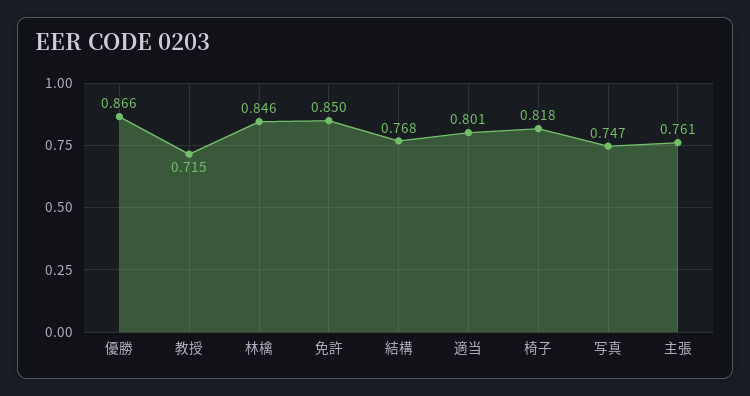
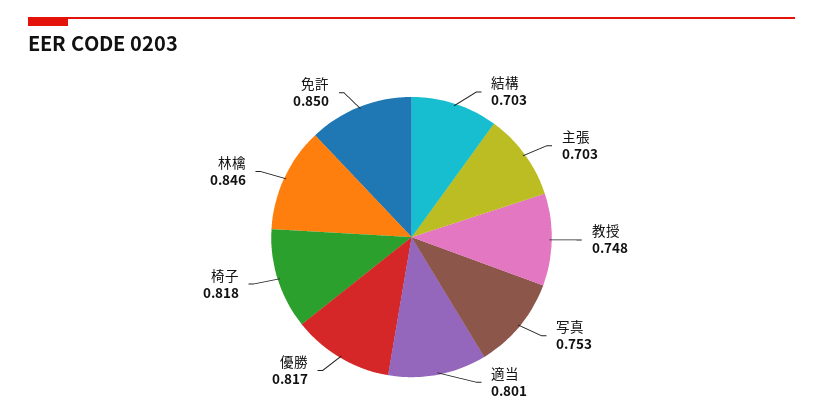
優勝: 0.866 -> 0.817
教授: 0.715 -> 0.748
結構: 0.768 -> 0.703
写真: 0.747 -> 0.753
主張: 0.761 -> 0.703

